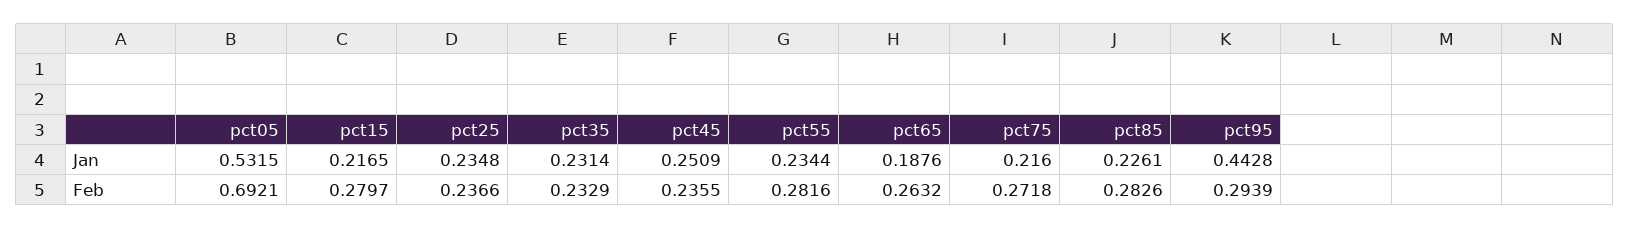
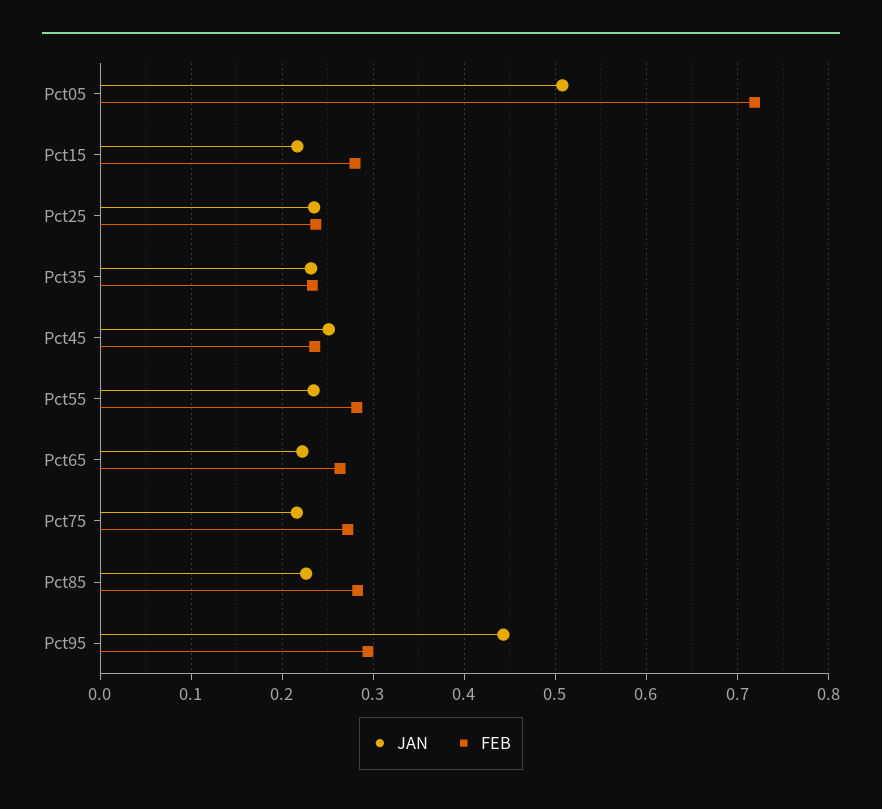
Jan, pct05: 0.5315 -> 0.51
Jan, pct65: 0.1876 -> 0.22
Feb, pct05: 0.6921 -> 0.72

